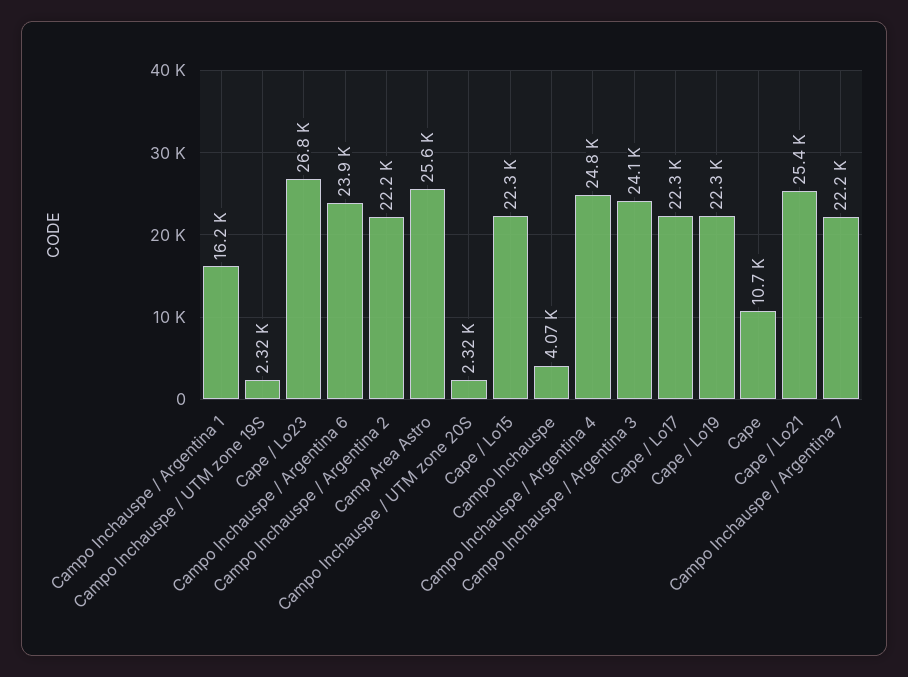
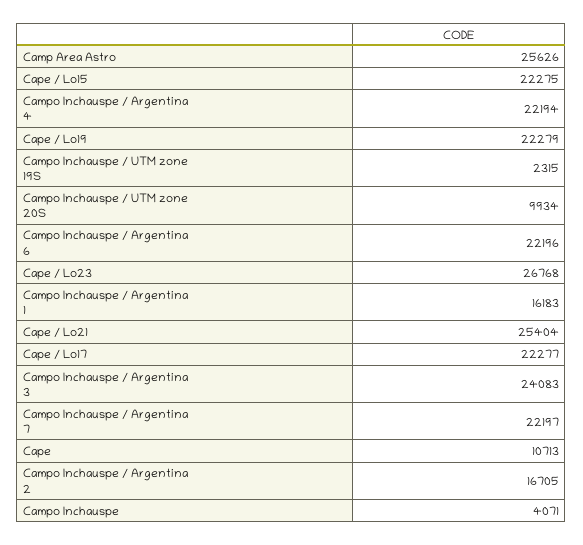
Campo Inchauspe / Argentina 6: 23900 -> 22196
Campo Inchauspe / Argentina 2: 22200 -> 16705
Campo Inchauspe / UTM zone 20S: 2320 -> 9934
Campo Inchauspe / Argentina 4: 24800 -> 22194

